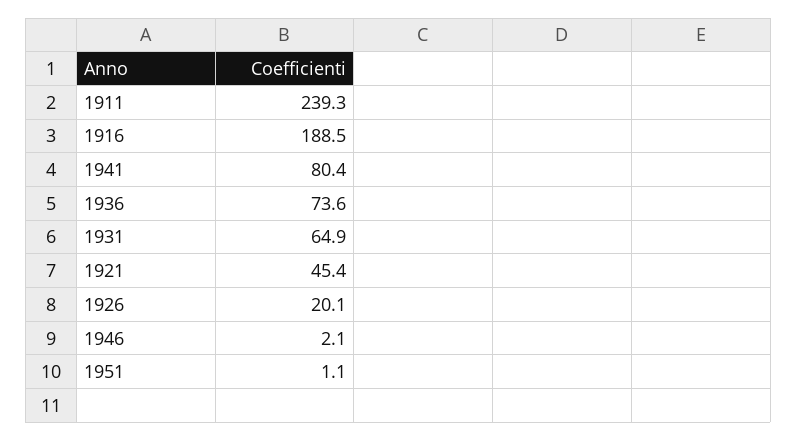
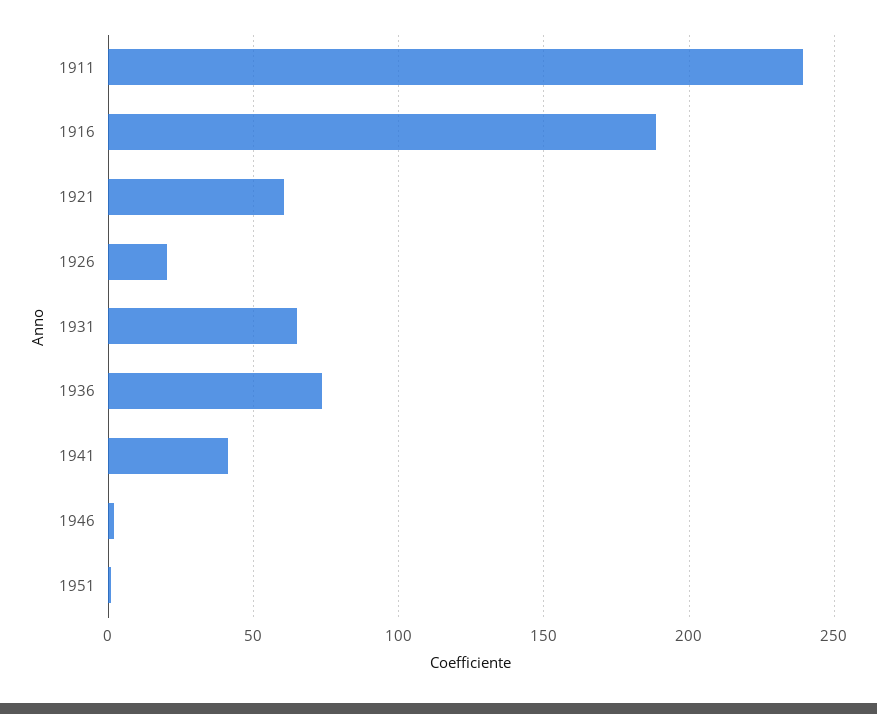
1941: 80.4 -> 40
1921: 45.4 -> 60

